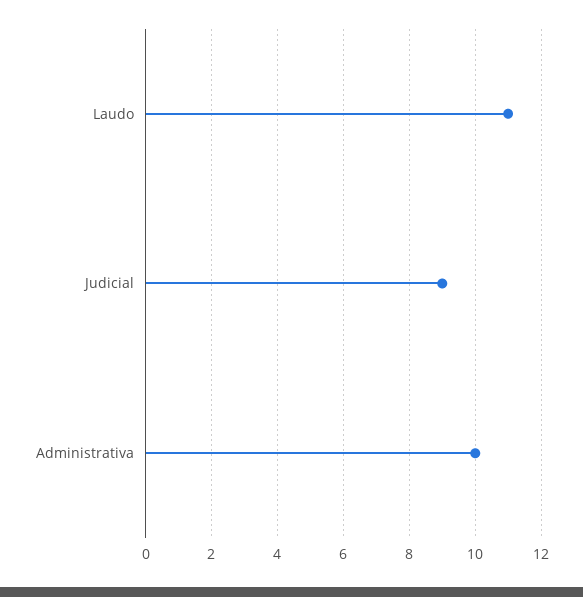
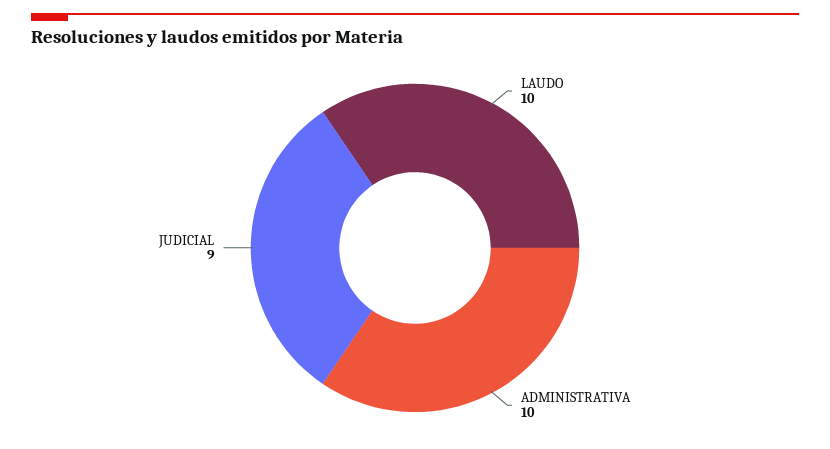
Laudo: 11 -> 10

